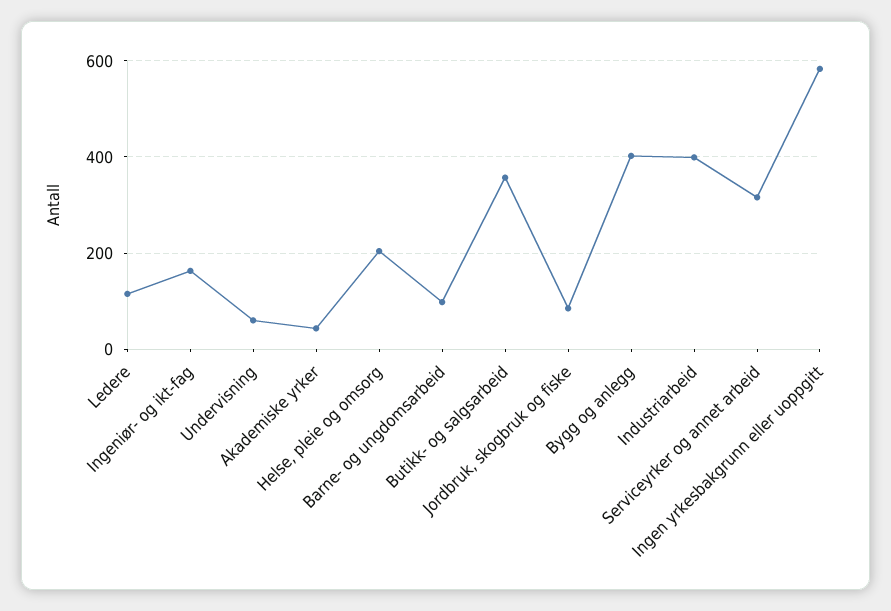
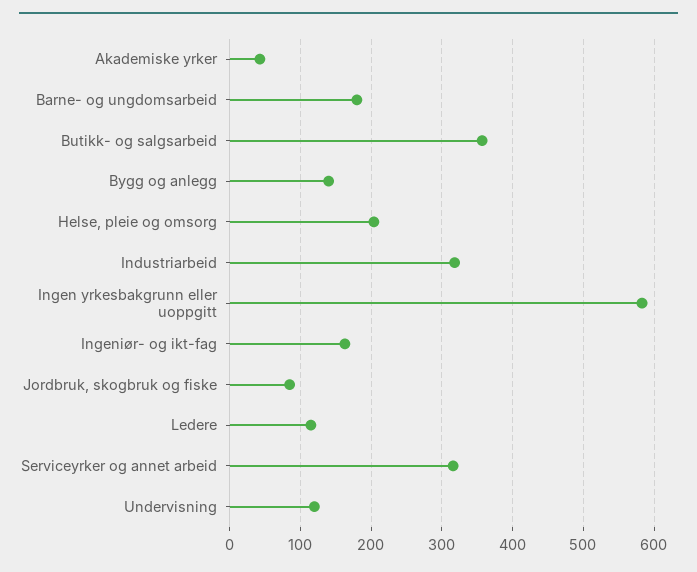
Undervisning: 60 -> 120
Barne- og ungdomsarbeid: 100 -> 180
Bygg og anlegg: 400 -> 140
Industriarbeid: 400 -> 320

